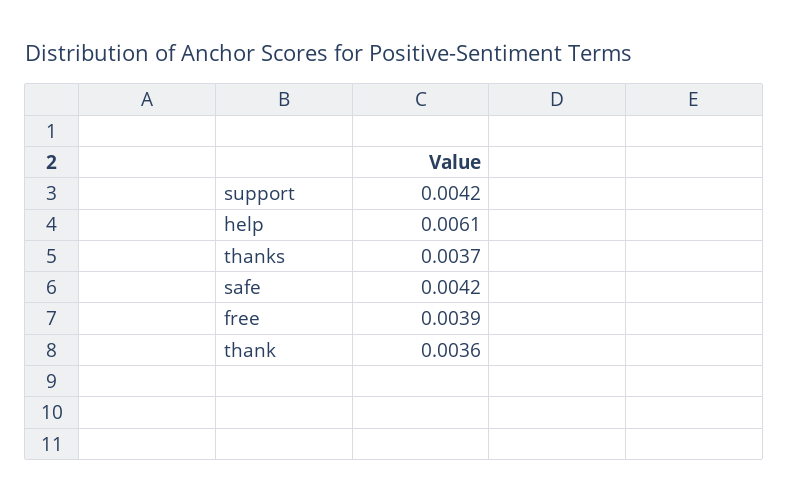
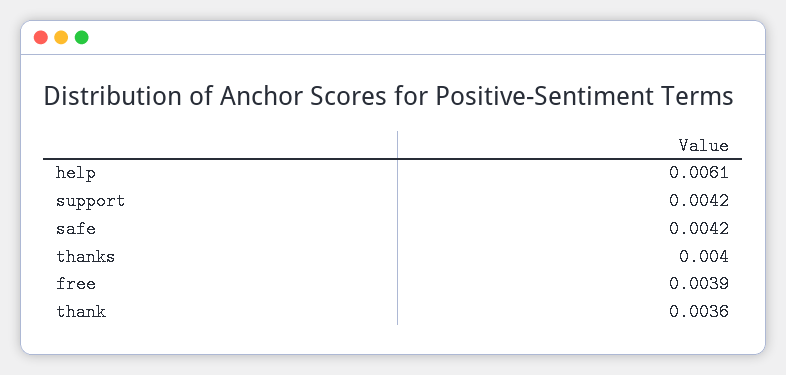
thanks: 0.0037 -> 0.004

